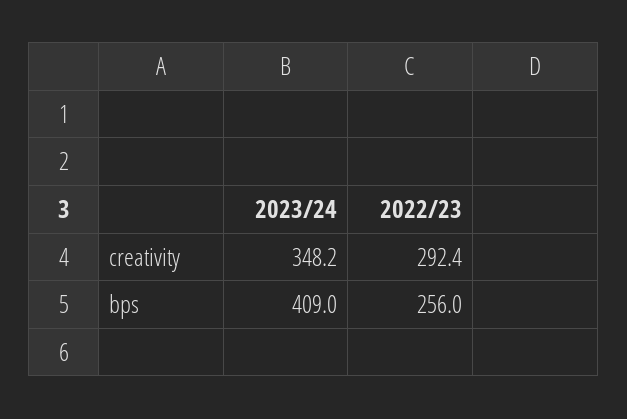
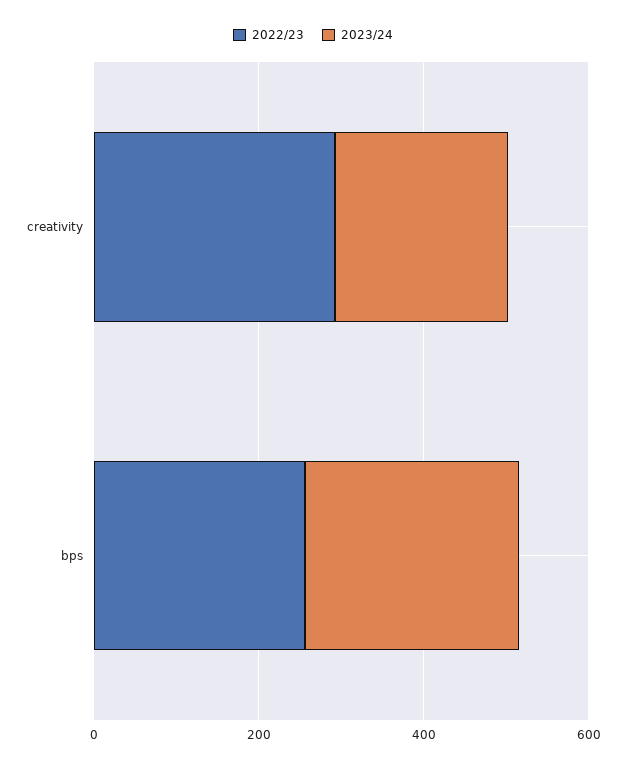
2023/24, creativity: 348.2 -> 200
2023/24, bps: 409 -> 250

